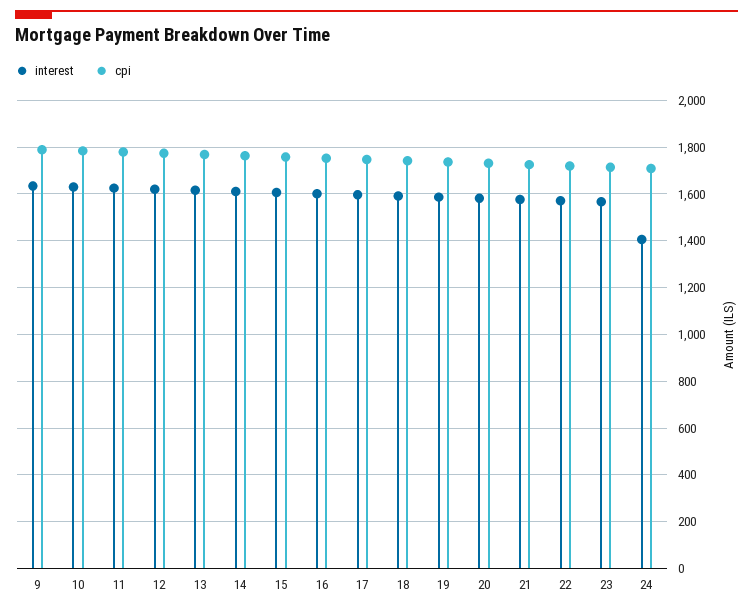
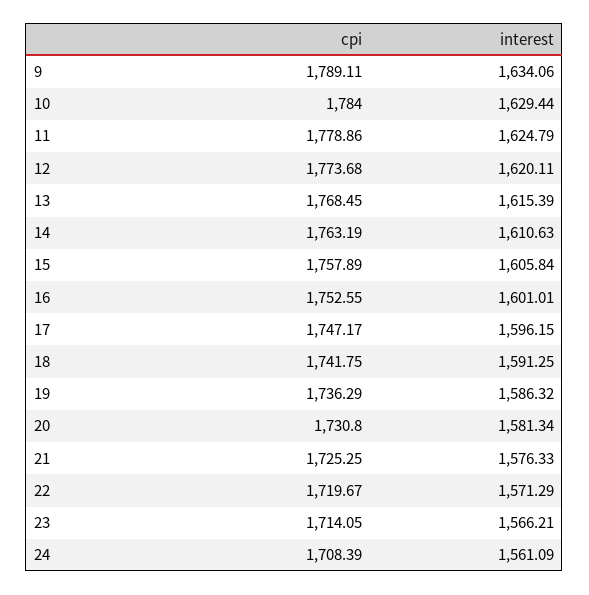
interest, 24: 1400 -> 1561.09

